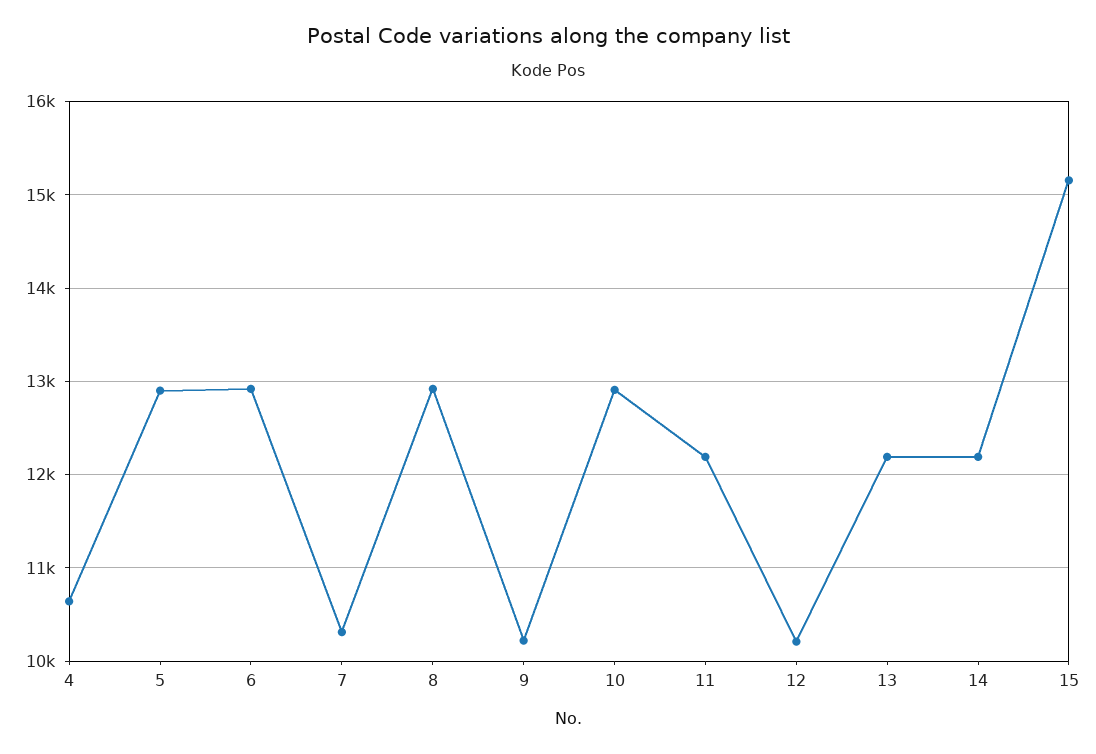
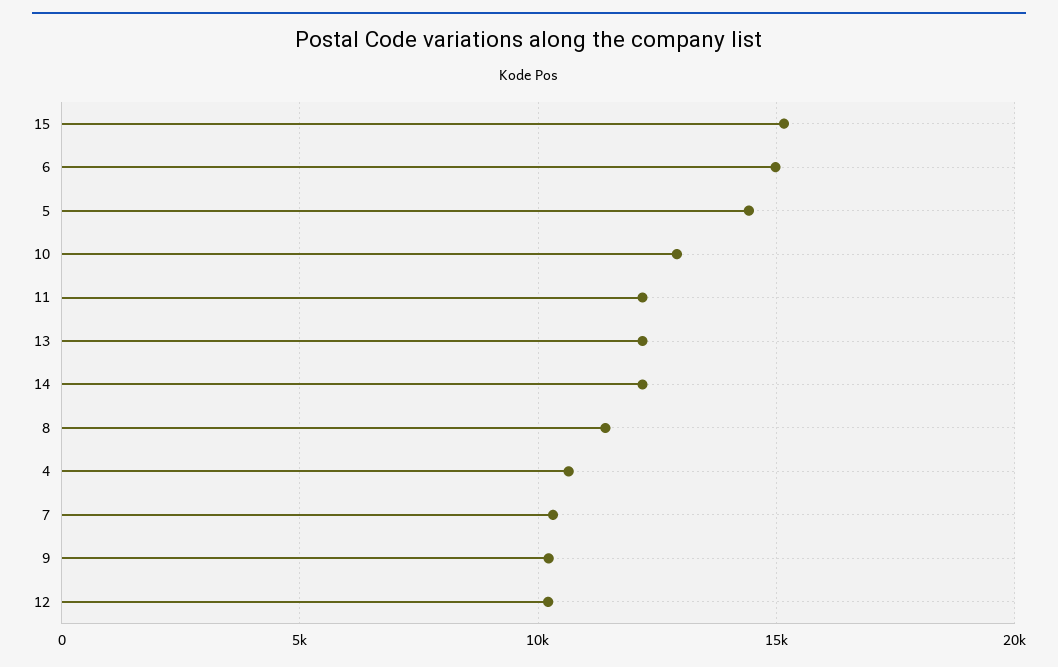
5: 12900 -> 14500
6: 12900 -> 15000
8: 12900 -> 11500

